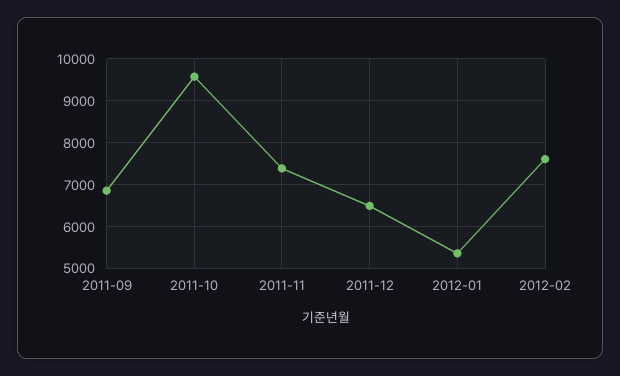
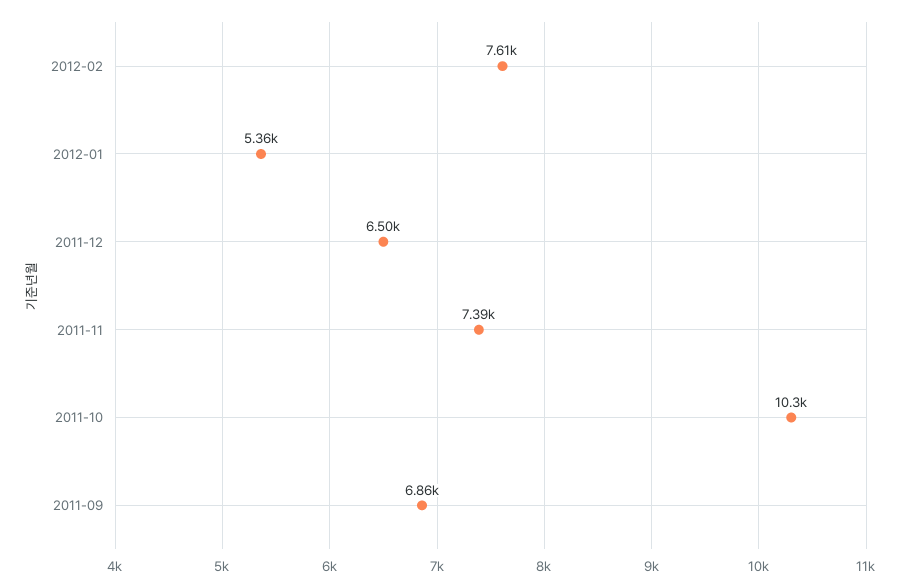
2011-10: 9600 -> 10300

